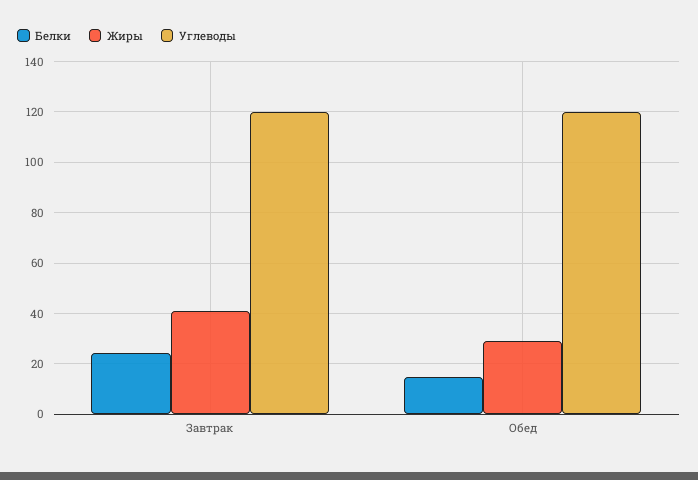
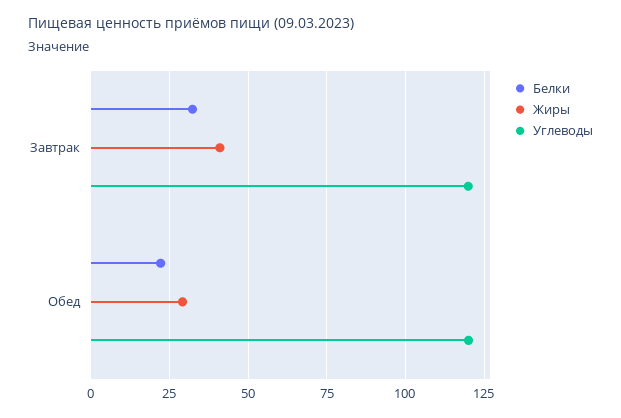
Белки, Завтрак: 25 -> 32.5
Белки, Обед: 15 -> 22.5

